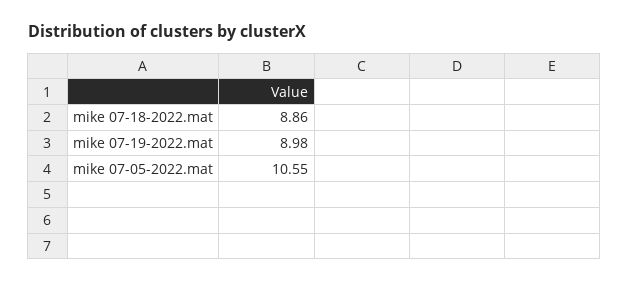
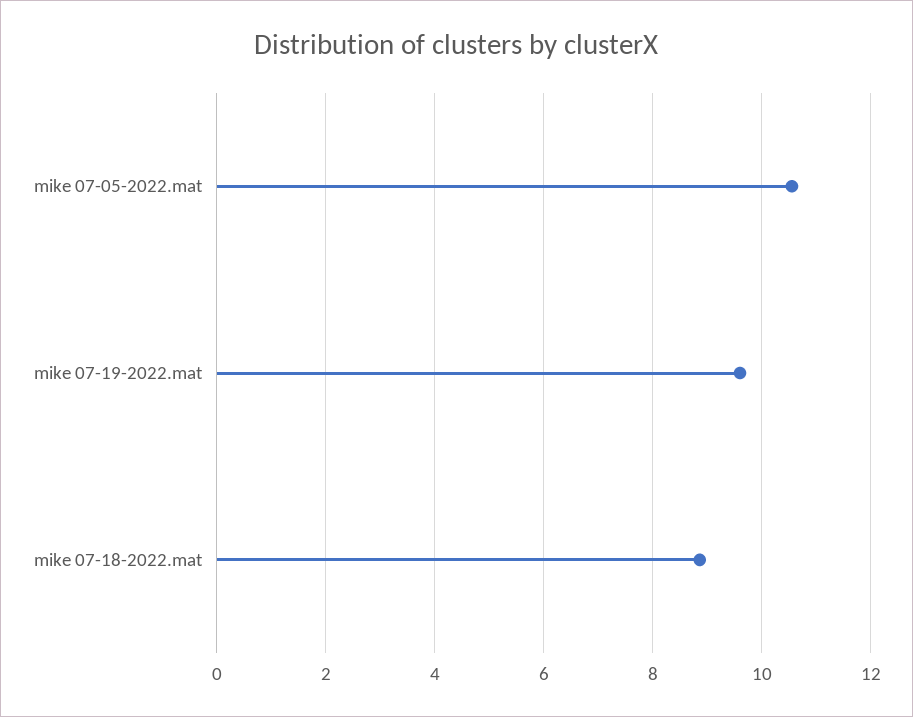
mike 07-19-2022.mat: 8.98 -> 9.6

